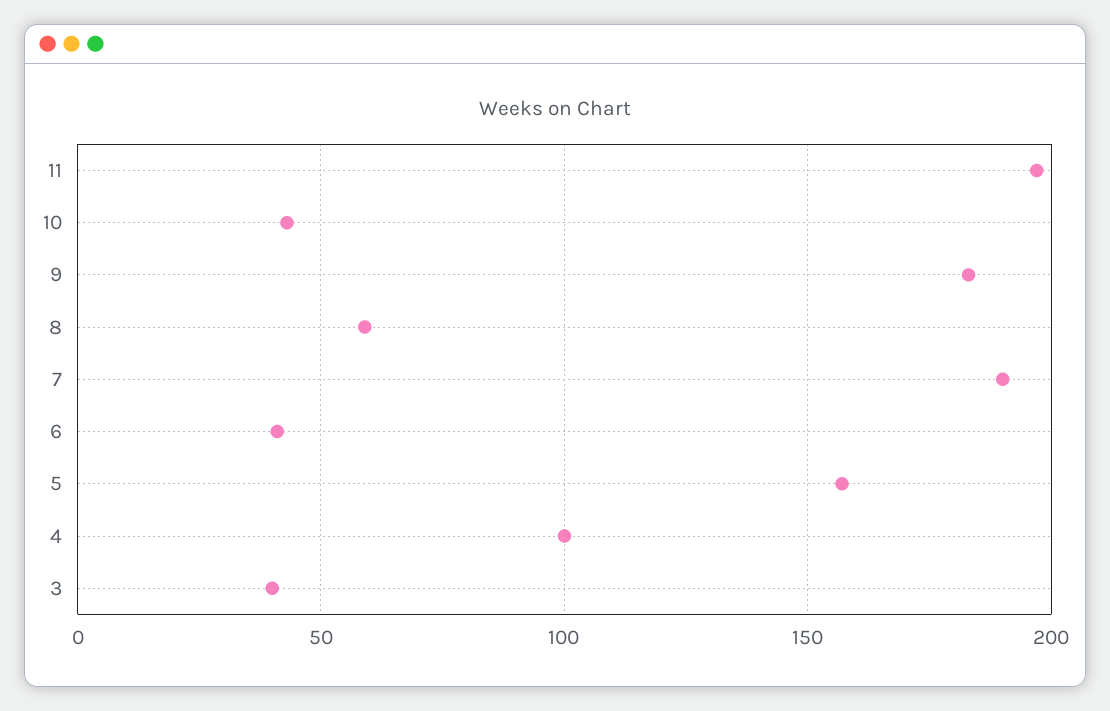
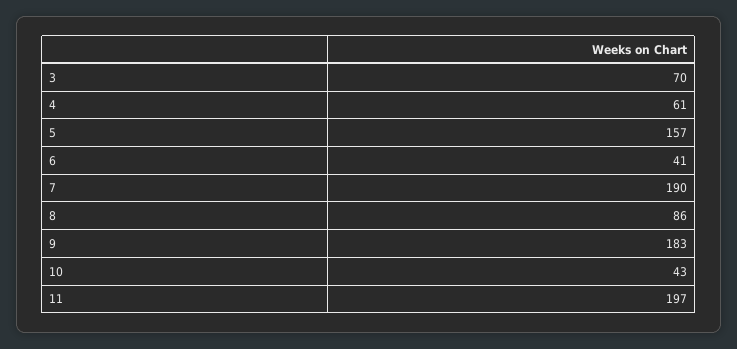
8: 60 -> 86
4: 100 -> 61
3: 40 -> 70

